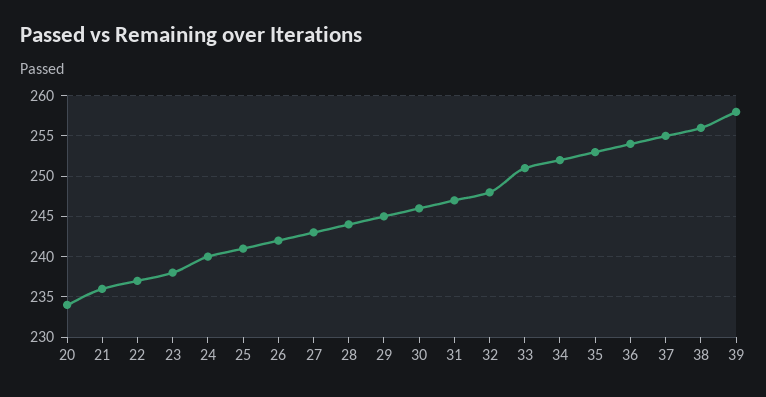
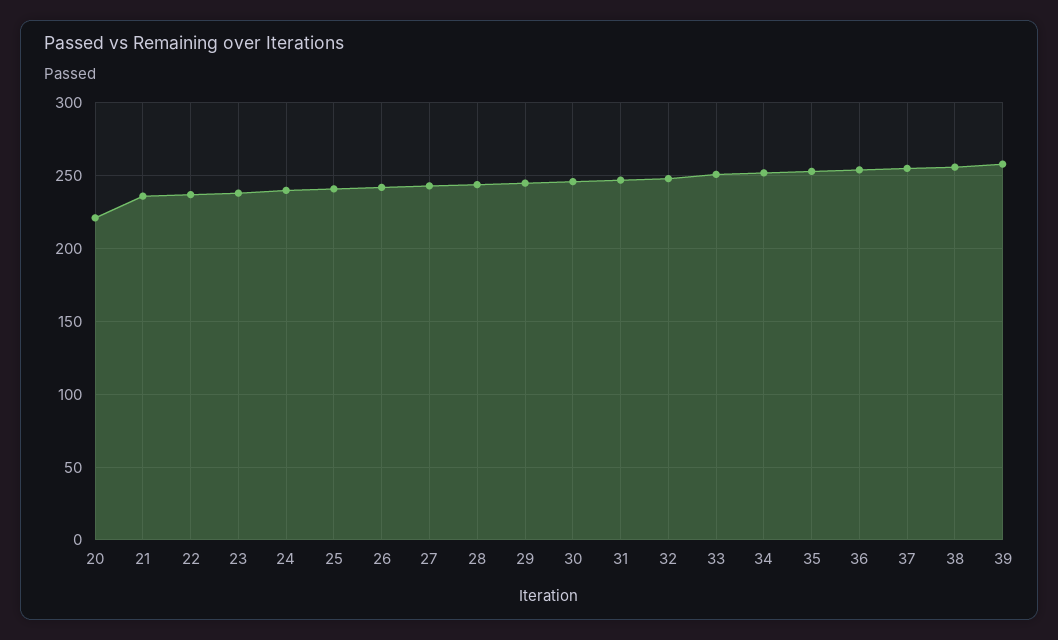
20: 234 -> 220

